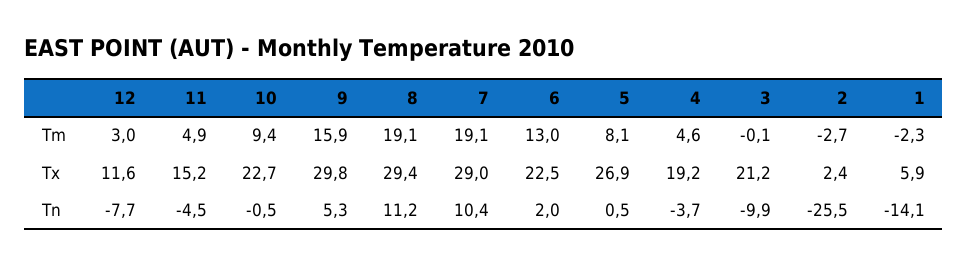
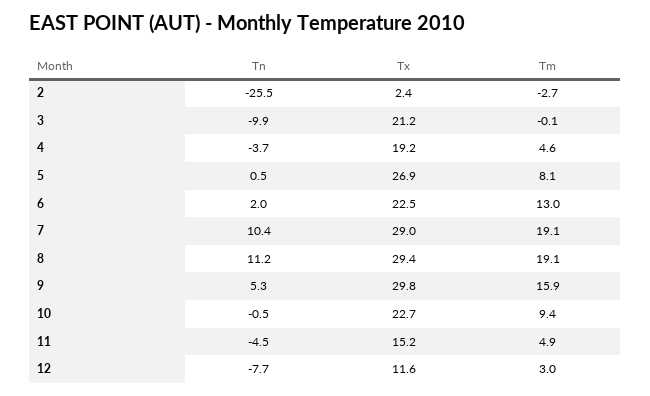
1, Tm: -2.3 -> none
1, Tx: 5.9 -> none
1, Tn: -14.1 -> none

